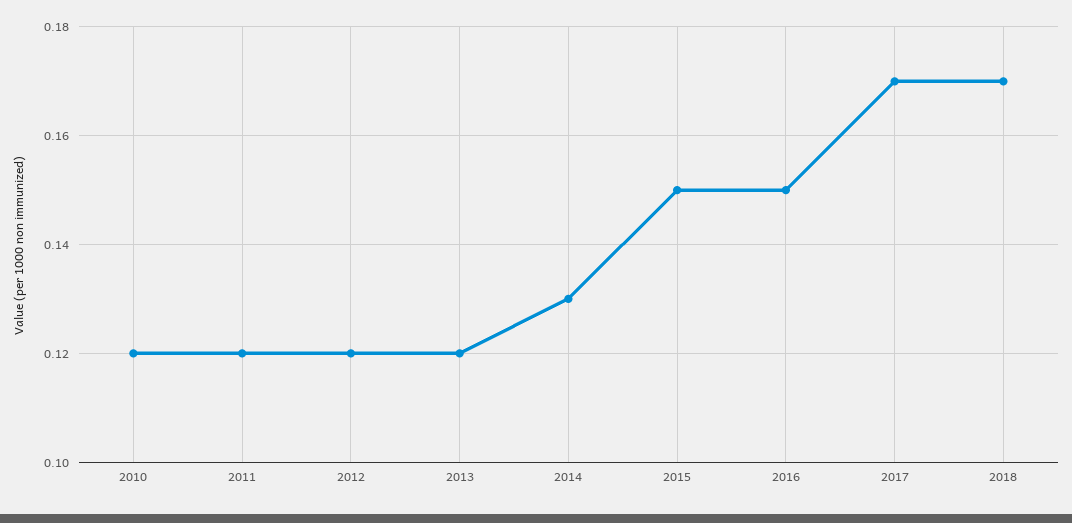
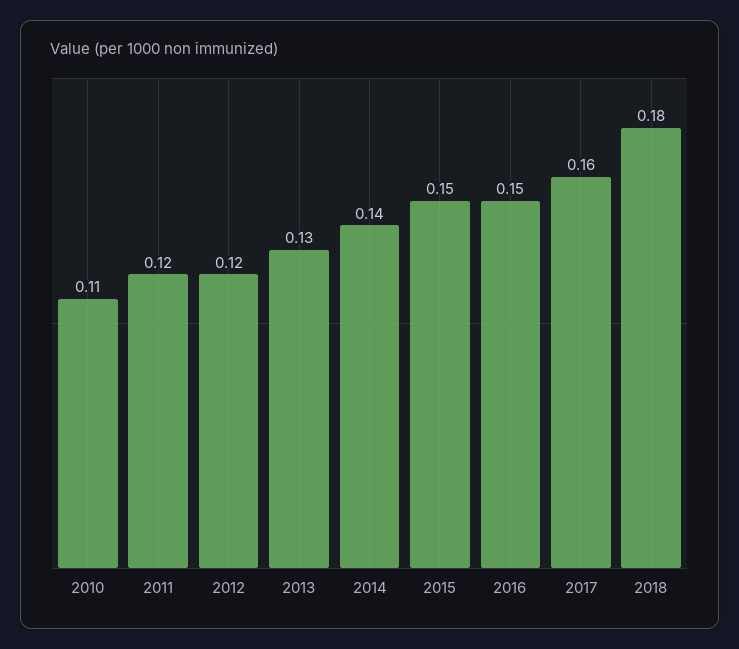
2010: 0.12 -> 0.11
2013: 0.12 -> 0.13
2014: 0.13 -> 0.14
2017: 0.17 -> 0.16
2018: 0.17 -> 0.18

